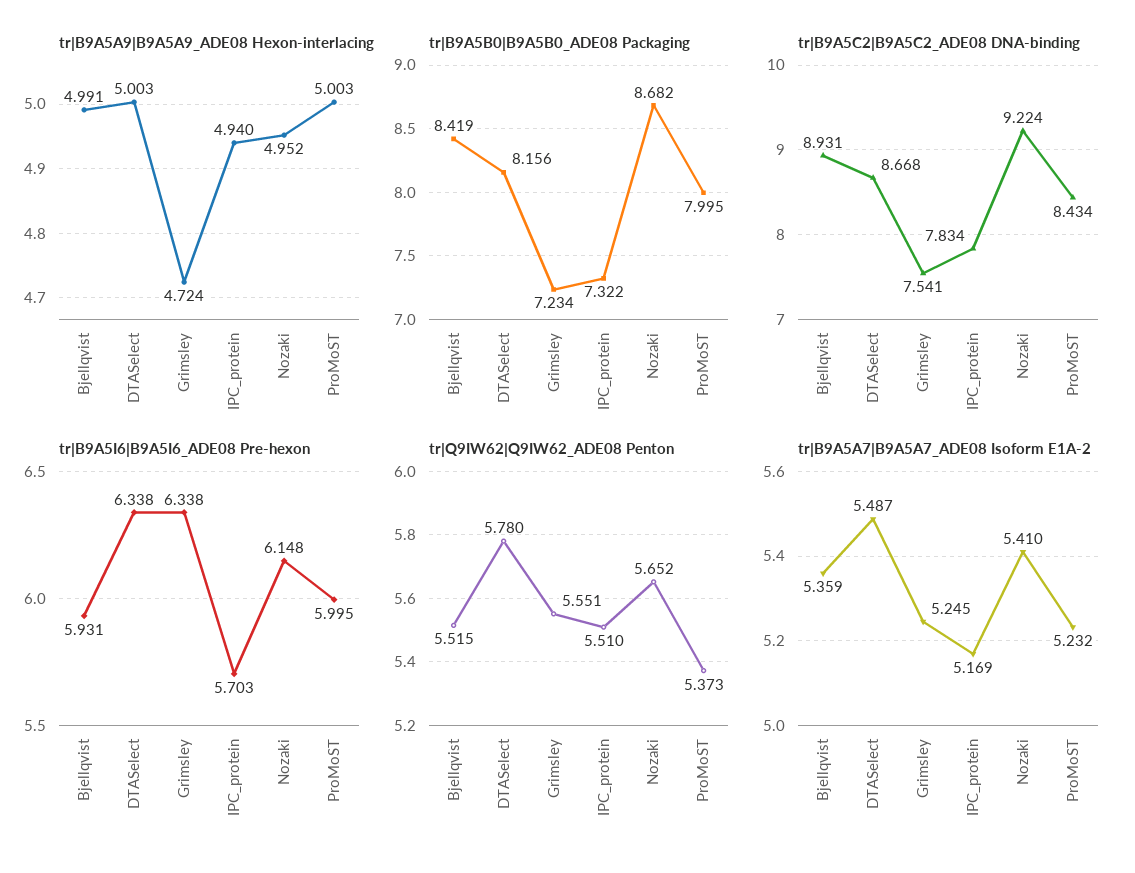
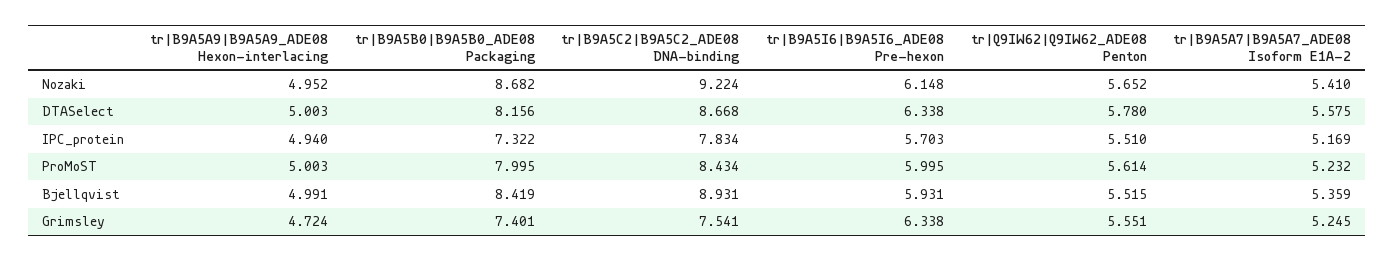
tr|B9A5B0|B9A5B0_ADE08 Packaging, Grimsley: 7.234 -> 7.401
tr|Q9IW62|Q9IW62_ADE08 Penton, ProMoST: 5.373 -> 5.614
tr|B9A5A7|B9A5A7_ADE08 Isoform E1A-2, DTASelect: 5.487 -> 5.575

